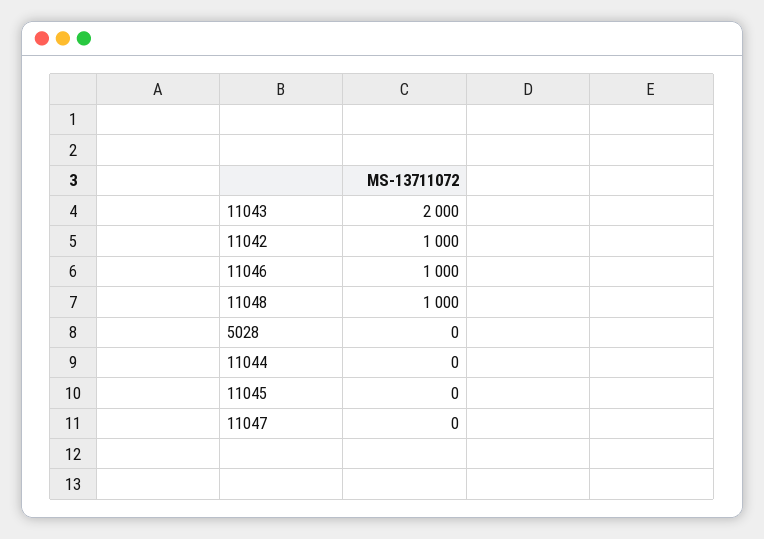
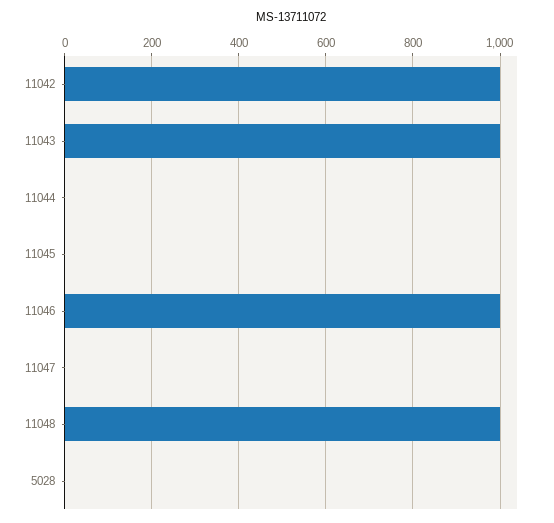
11043: 2000 -> 1000

